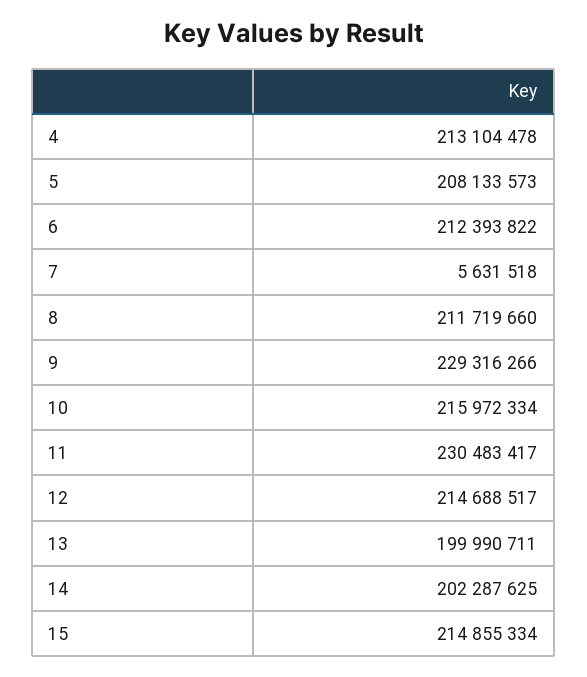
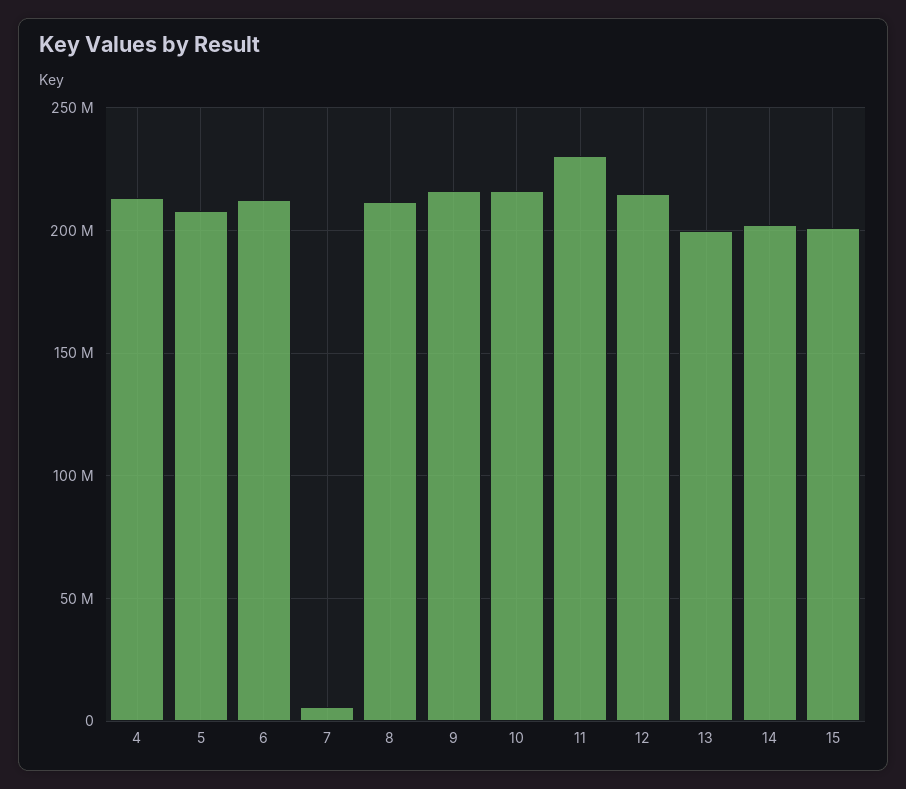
9: 229316266 -> 215000000
15: 214855334 -> 200000000

